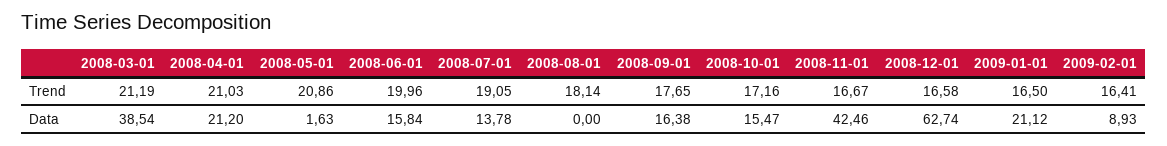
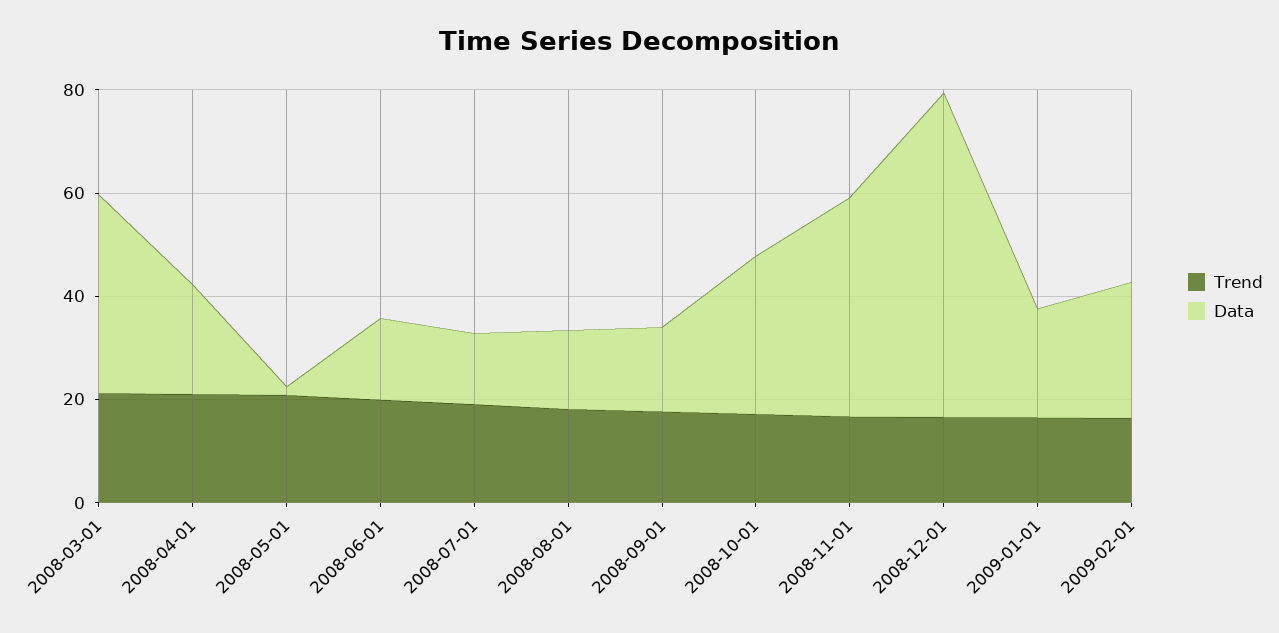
Data, 2008-08-01: 0 -> 15
Data, 2008-10-01: 15.47 -> 30
Data, 2009-02-01: 8.93 -> 25

